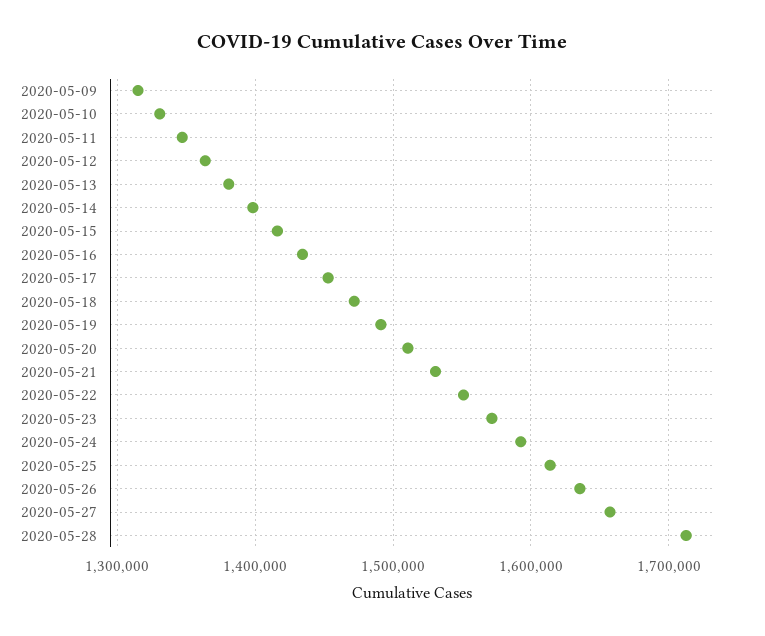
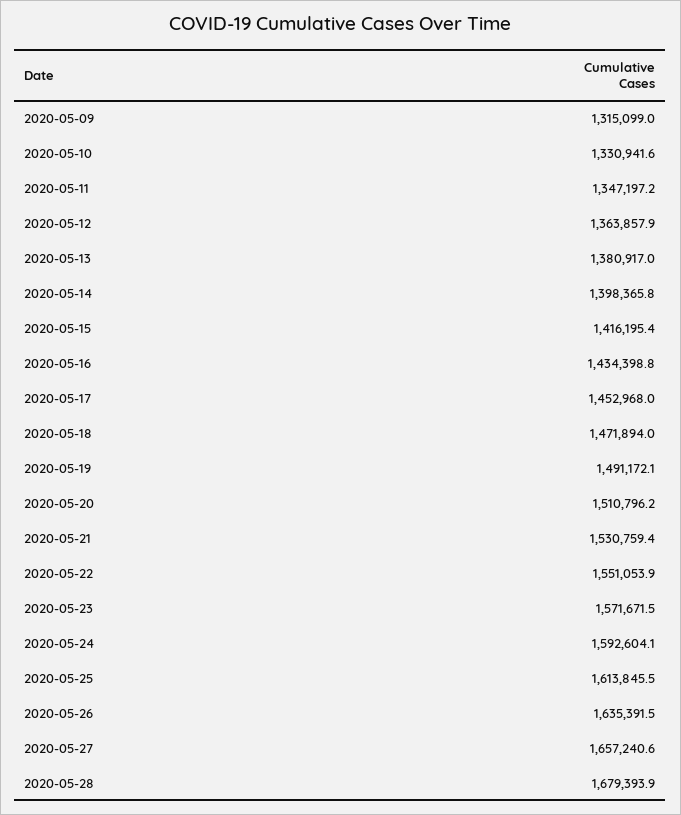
2020-05-28: 1710000 -> 1679393.9

